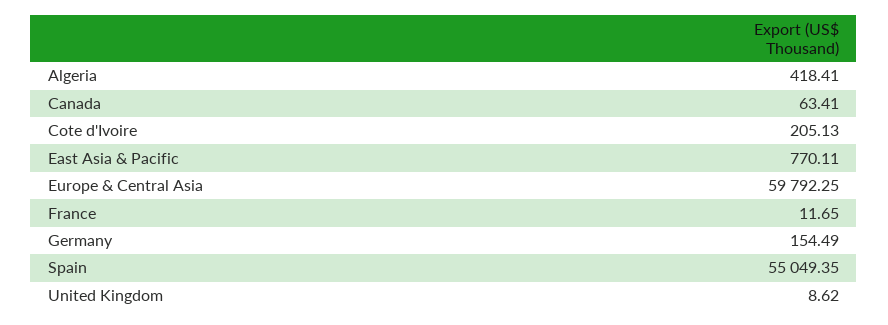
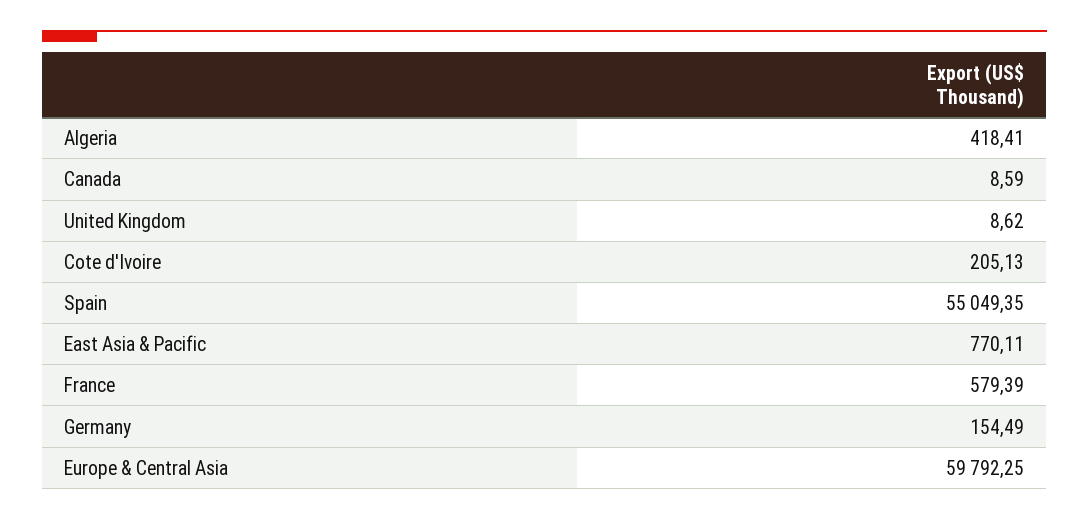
Canada: 63.41 -> 8.59
France: 11.65 -> 579.39

